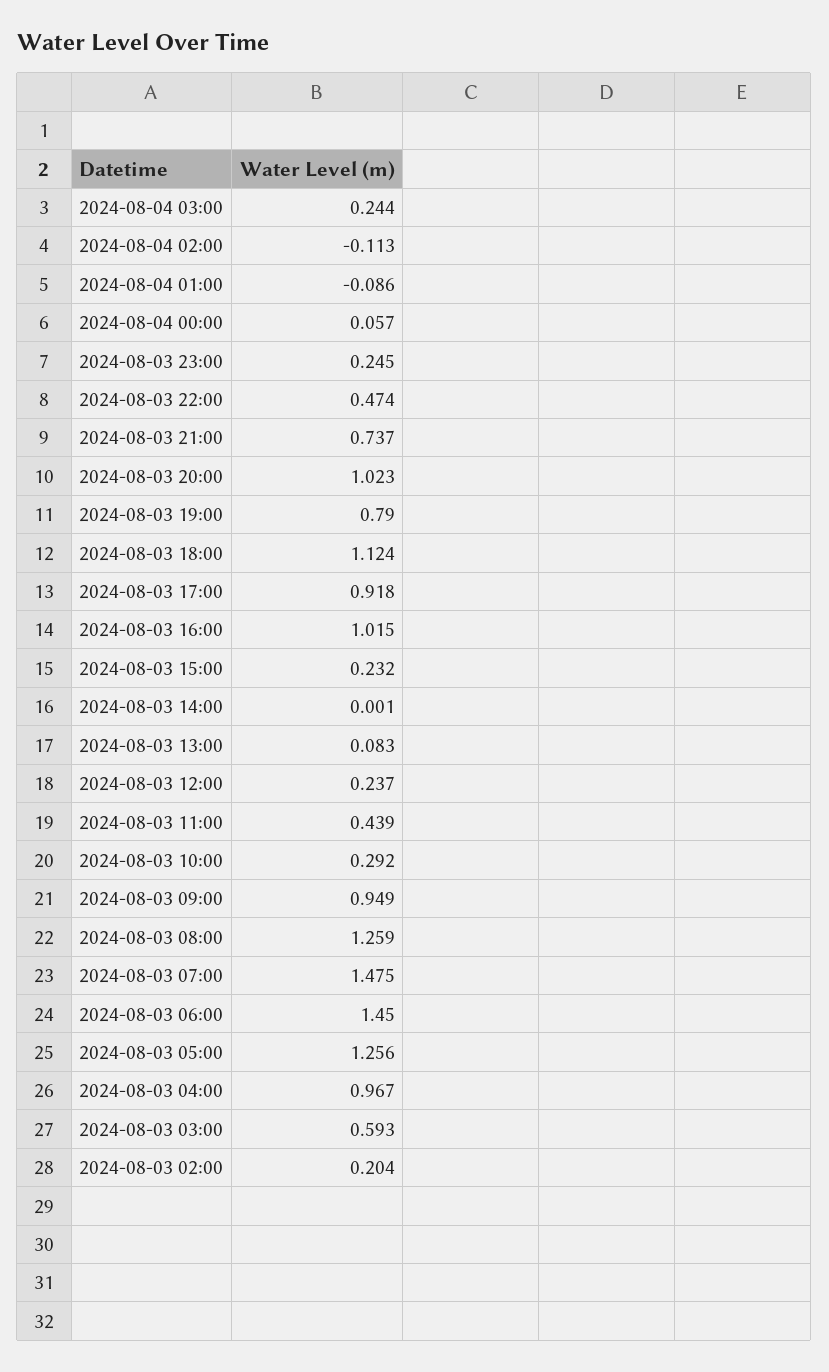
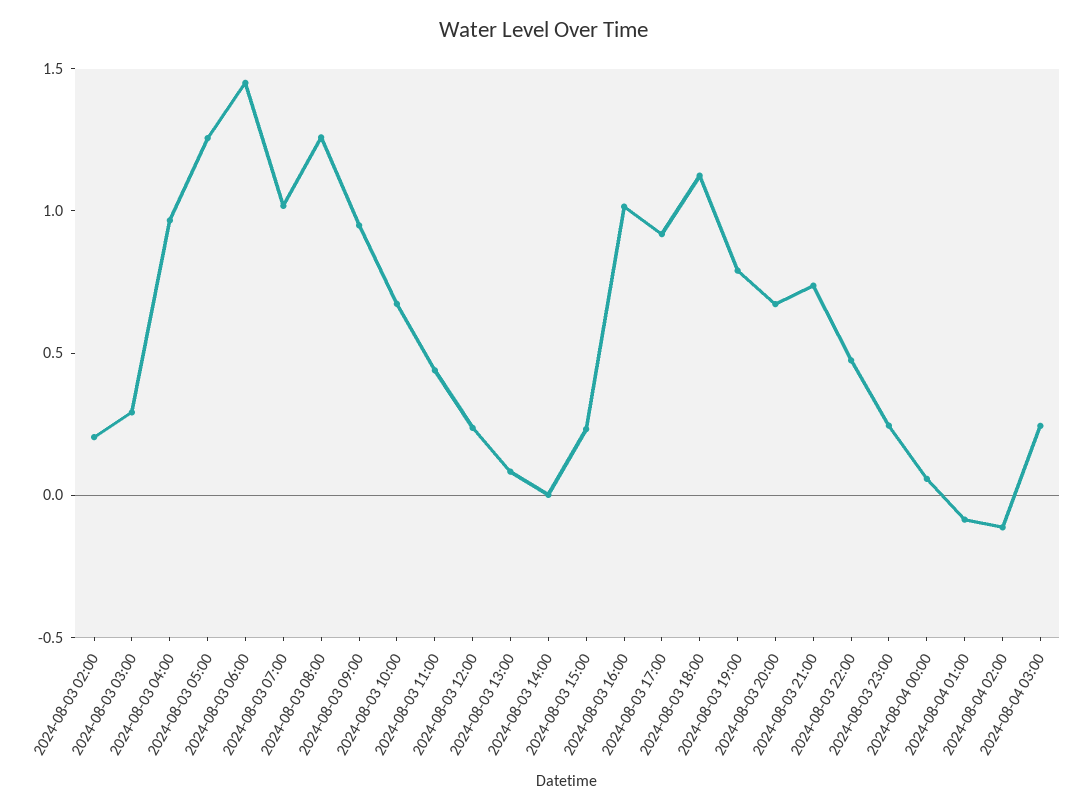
2024-08-03 20:00: 1.023 -> 0.7
2024-08-03 10:00: 0.292 -> 0.7
2024-08-03 07:00: 1.475 -> 1
2024-08-03 03:00: 0.593 -> 0.3

